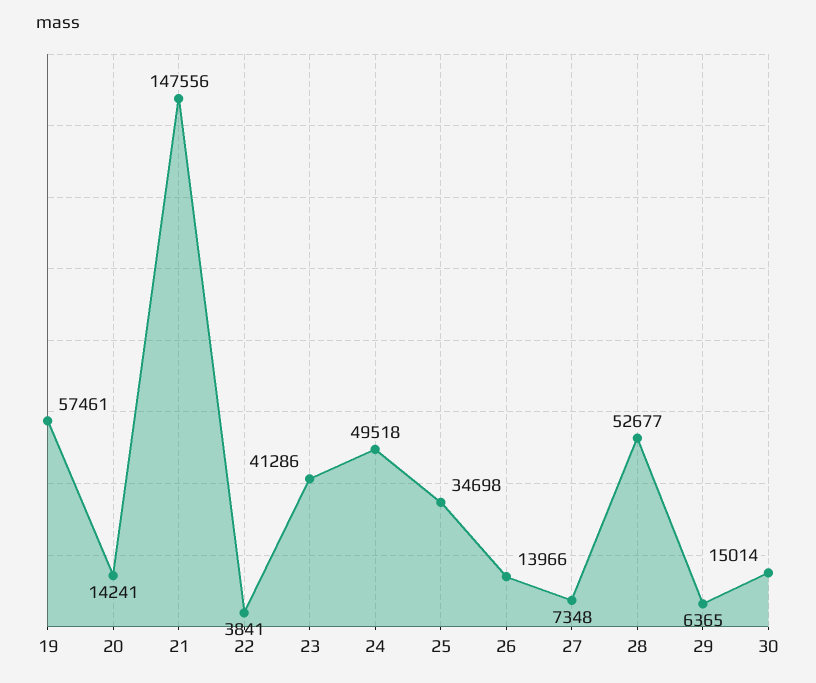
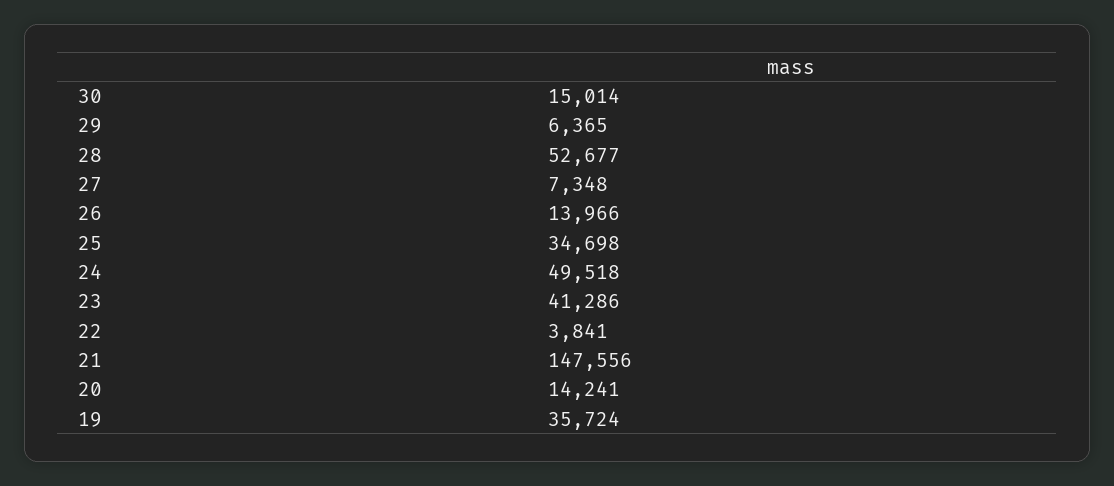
19: 57461 -> 35724

